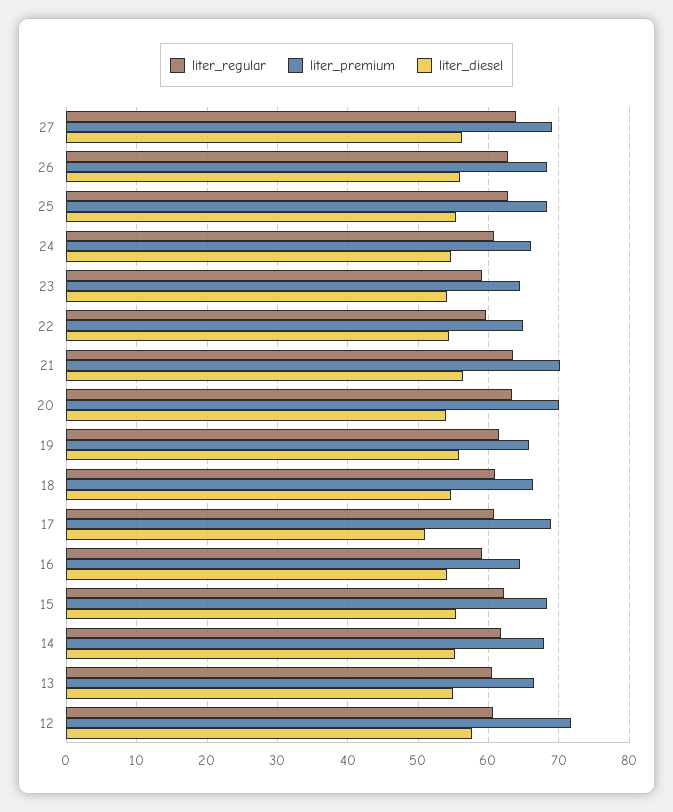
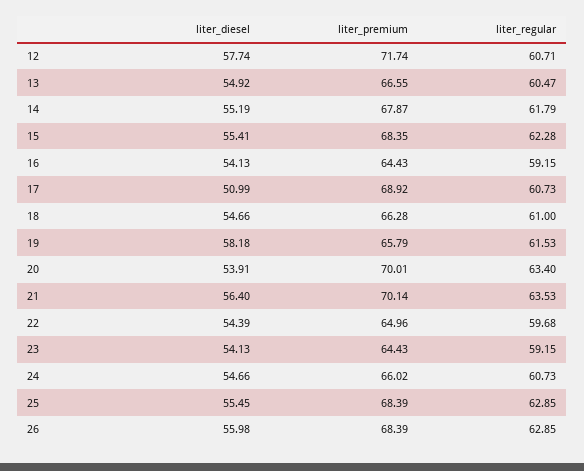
liter_regular, 27: 64 -> none
liter_premium, 27: 69 -> none
liter_diesel, 27: 56 -> none
liter_diesel, 19: 56 -> 58.18

